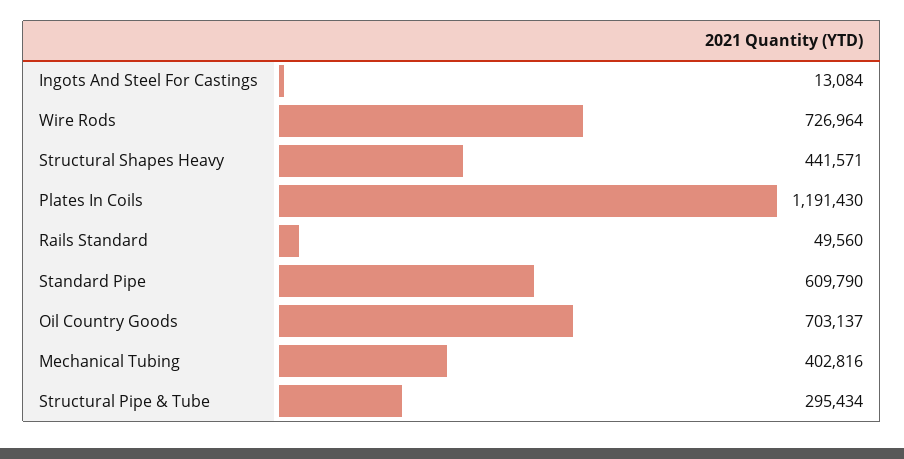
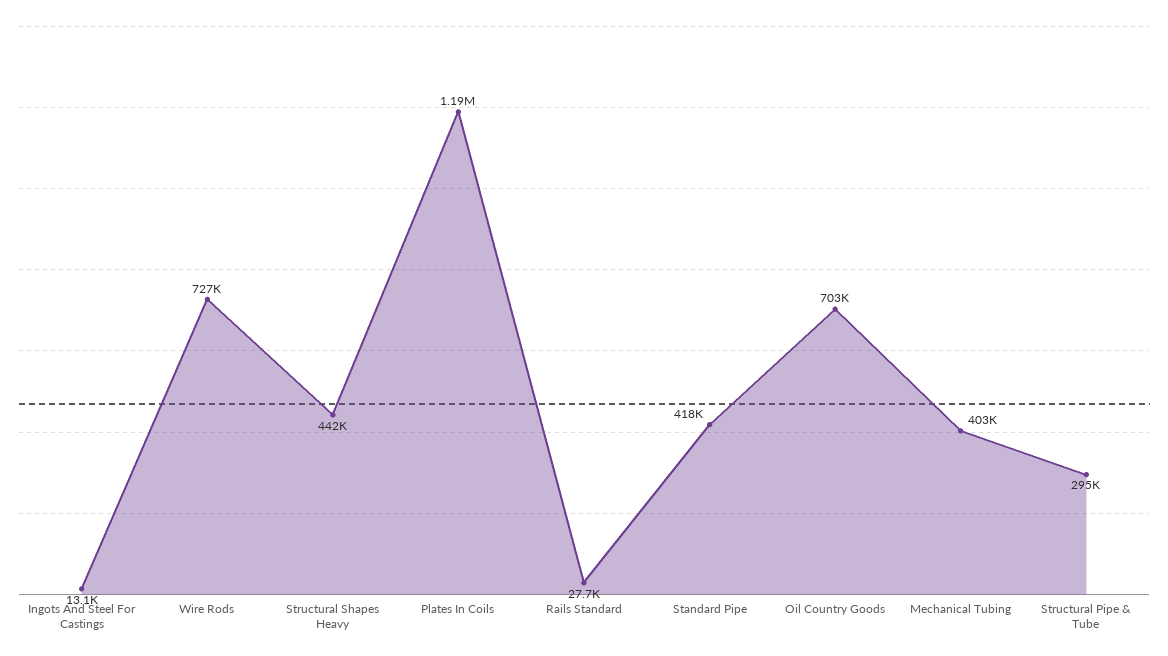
Rails Standard: 49560 -> 27700
Standard Pipe: 609790 -> 418000

